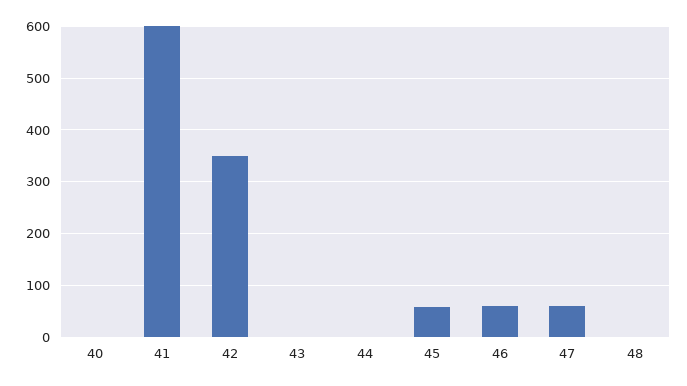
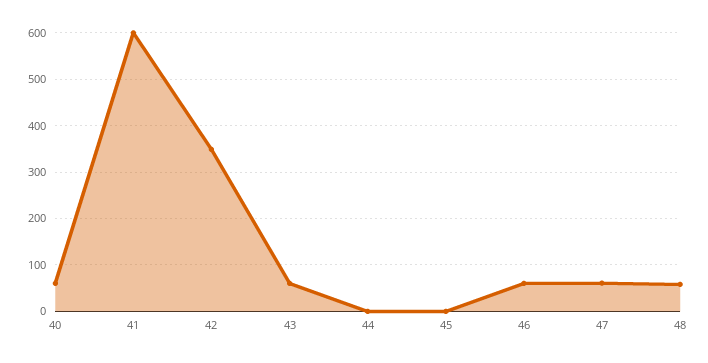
40: 0 -> 60
43: 0 -> 60
45: 60 -> 0
48: 0 -> 60

